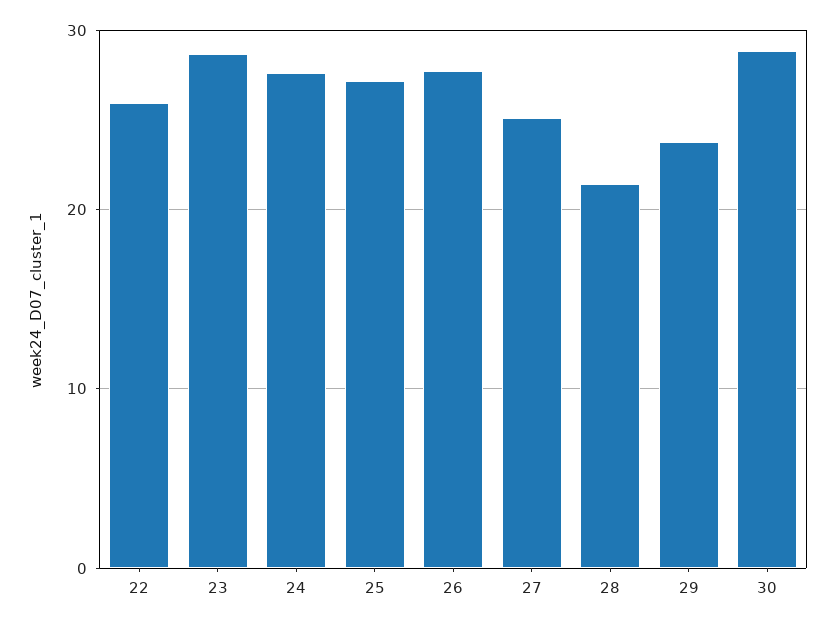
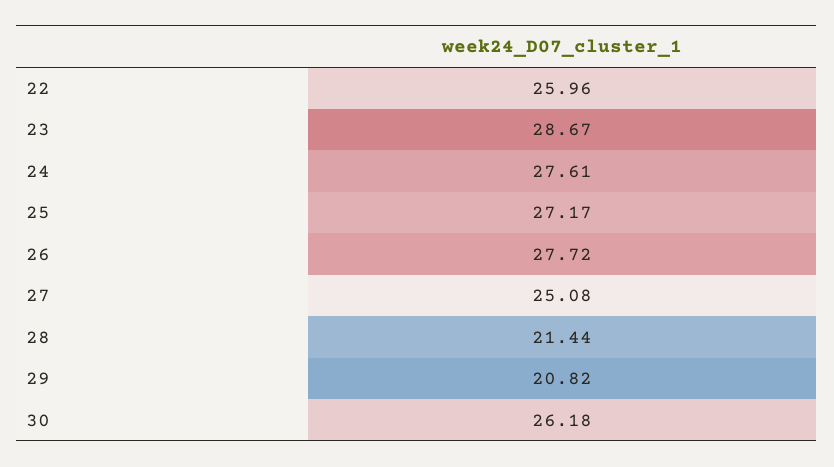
29: 24 -> 20.82
30: 29 -> 26.18

